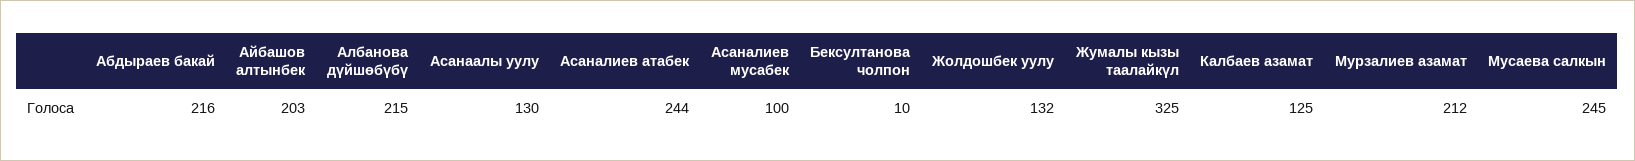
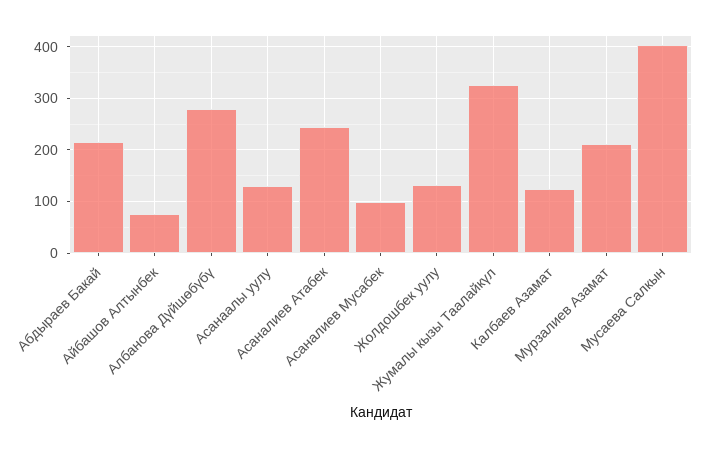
Айбашов алтынбек: 203 -> 80
Албанова дүйшөбүбү: 215 -> 280
Бексултанова чолпон: 10 -> none
Мусаева салкын: 245 -> 400

